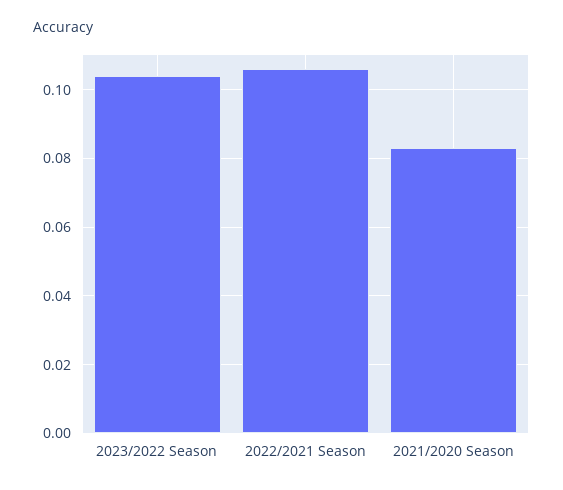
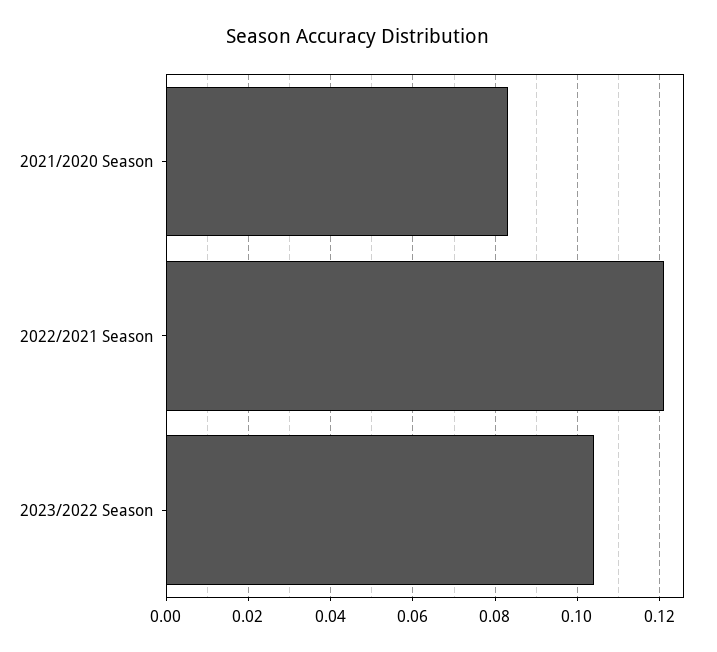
2022/2021 Season: 0.105 -> 0.12

